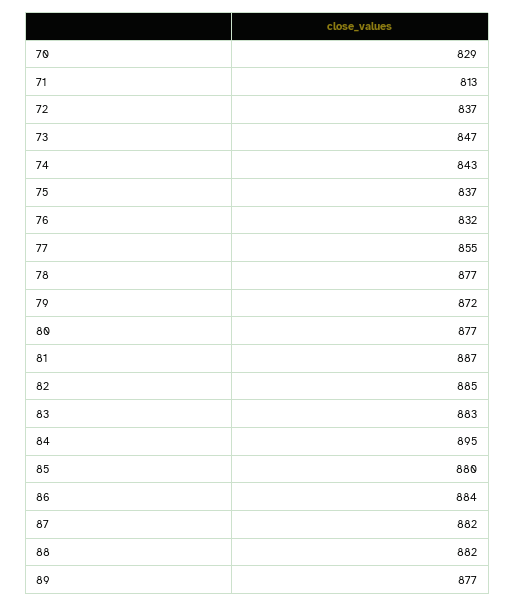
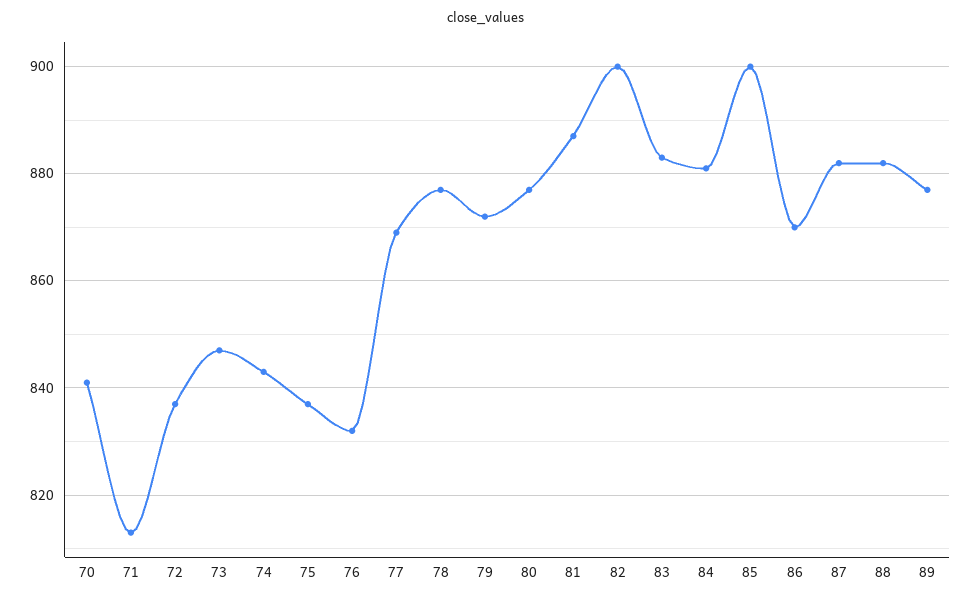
70: 829 -> 840
77: 855 -> 870
82: 885 -> 900
84: 895 -> 880
85: 880 -> 900
86: 884 -> 870

